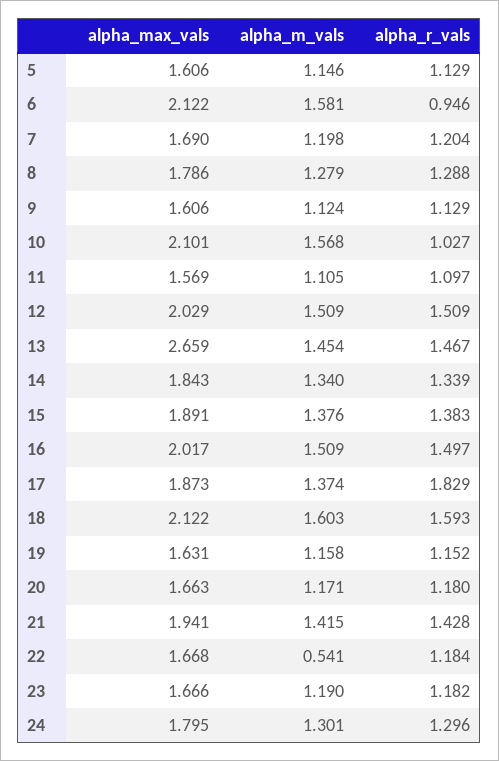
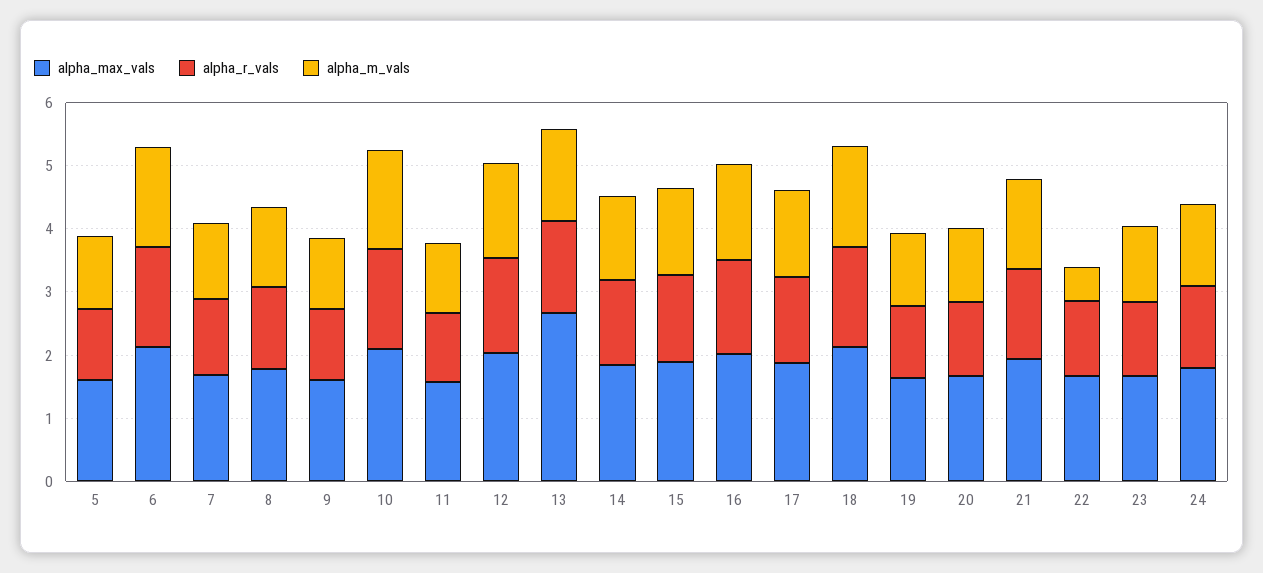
alpha_r_vals, 6: 0.946 -> 1.6
alpha_r_vals, 10: 1.027 -> 1.6
alpha_r_vals, 17: 1.829 -> 1.4

